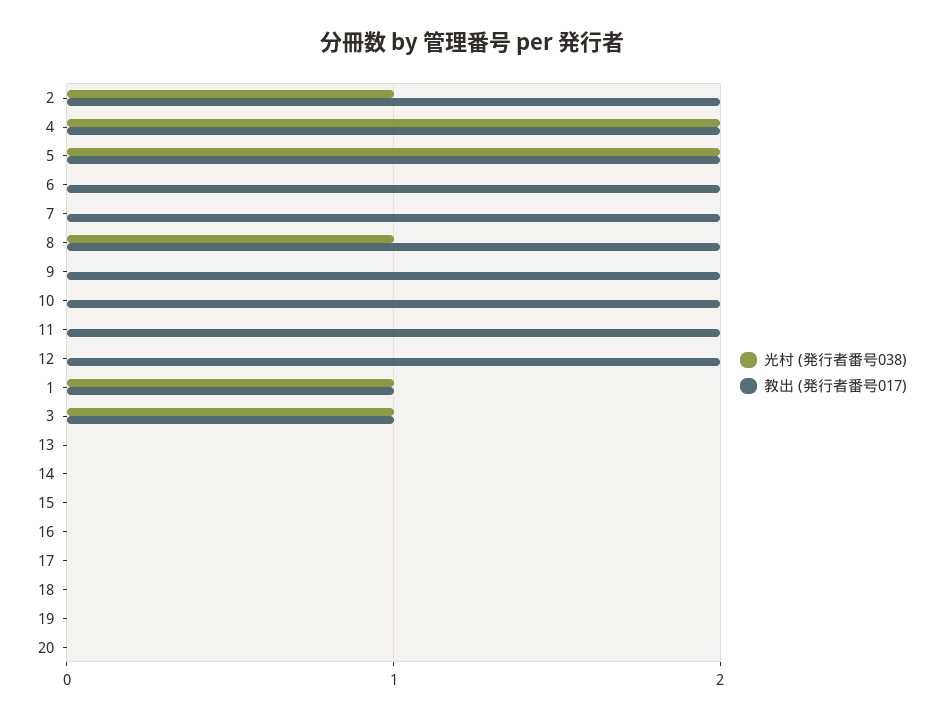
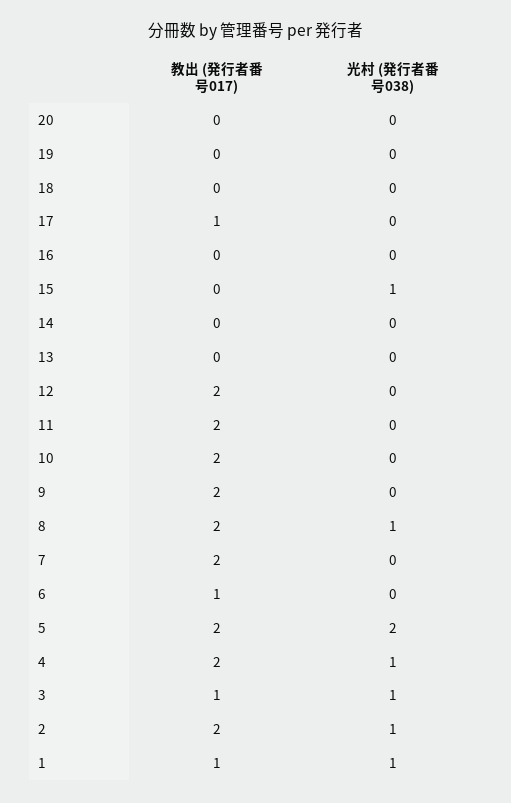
光村 (発行者番号038), 4: 2 -> 1
教出 (発行者番号017), 6: 2 -> 1
光村 (発行者番号038), 15: 0 -> 1
教出 (発行者番号017), 17: 0 -> 1

